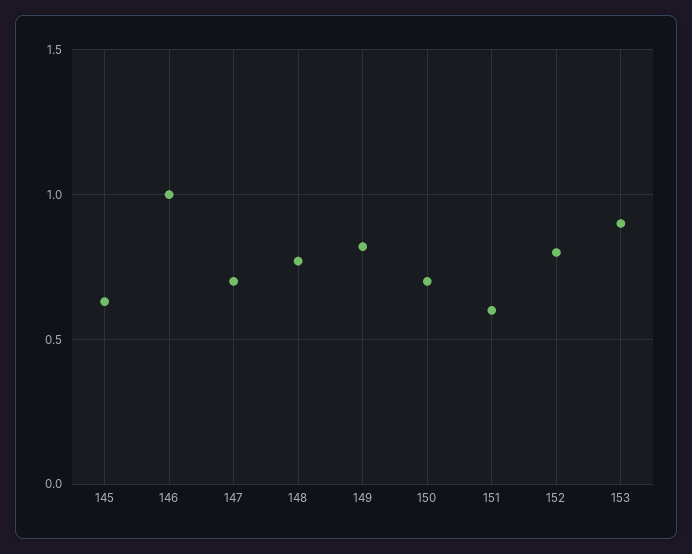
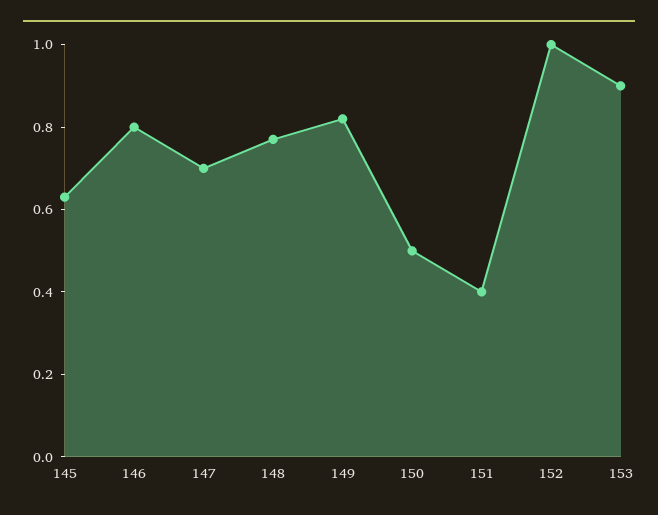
146: 1 -> 0.8
150: 0.7 -> 0.5
151: 0.6 -> 0.4
152: 0.8 -> 1

